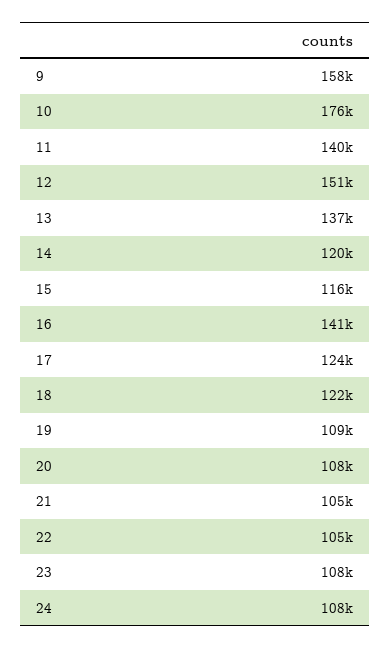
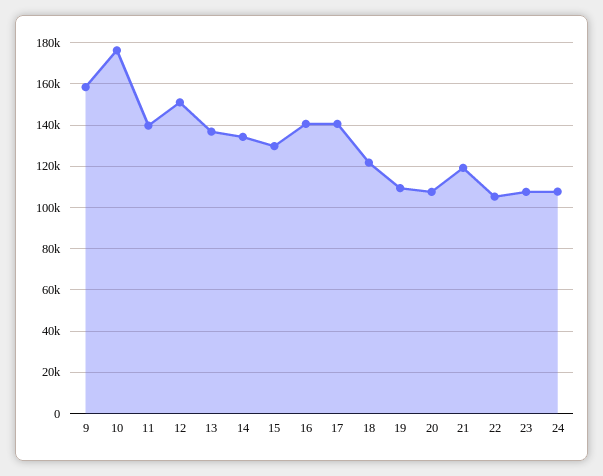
14: 120000 -> 135000
15: 116000 -> 130000
17: 124000 -> 140000
21: 105000 -> 120000

